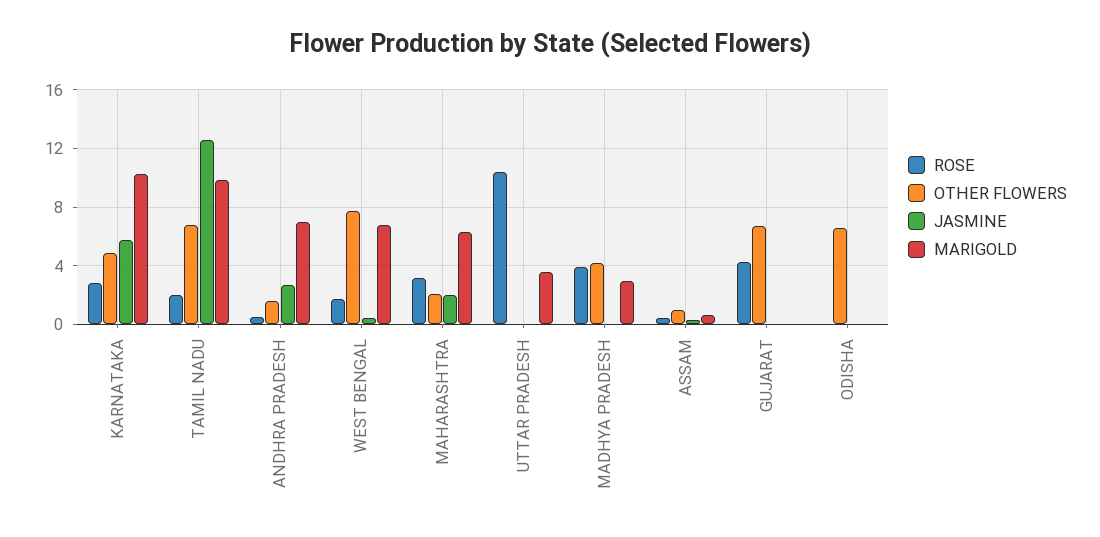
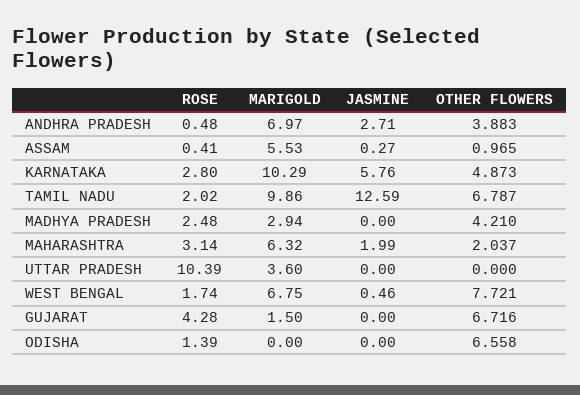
OTHER FLOWERS, ANDHRA PRADESH: 1.5 -> 3.883
ROSE, MADHYA PRADESH: 4 -> 2.48
MARIGOLD, ASSAM: 0.5 -> 5.53
MARIGOLD, GUJARAT: 0 -> 1.5
ROSE, ODISHA: 0 -> 1.39

